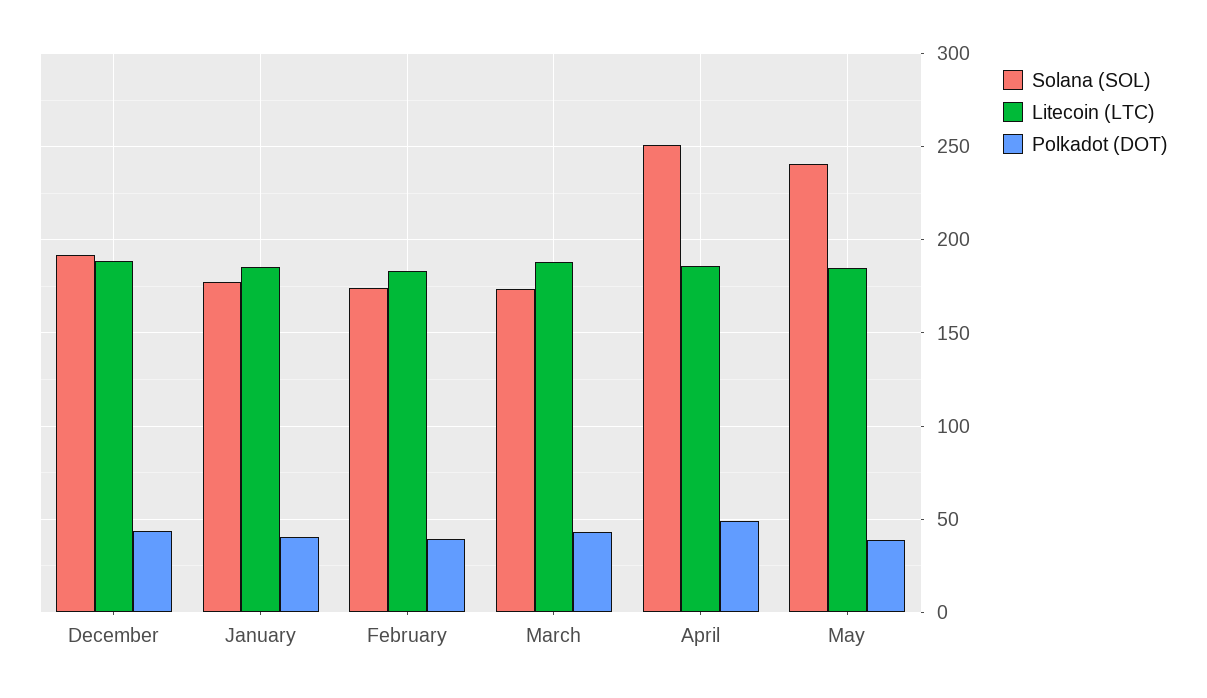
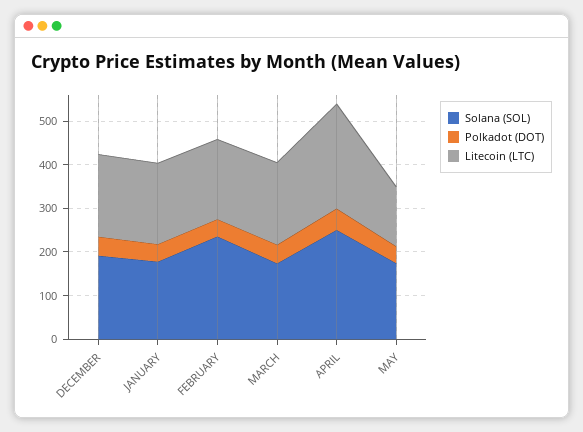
Solana (SOL), February: 175 -> 240
Litecoin (LTC), April: 185 -> 240
Solana (SOL), May: 240 -> 180
Litecoin (LTC), May: 185 -> 140

